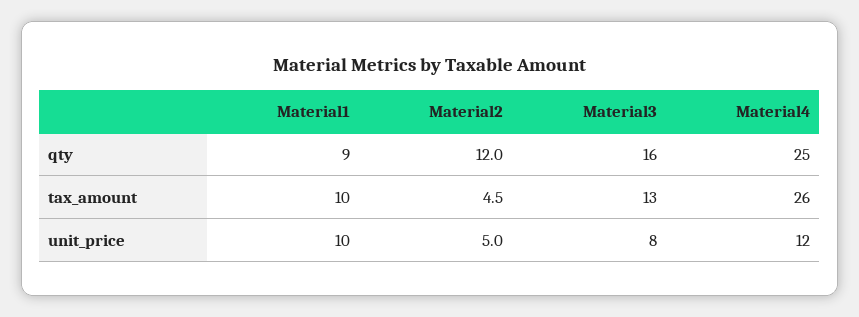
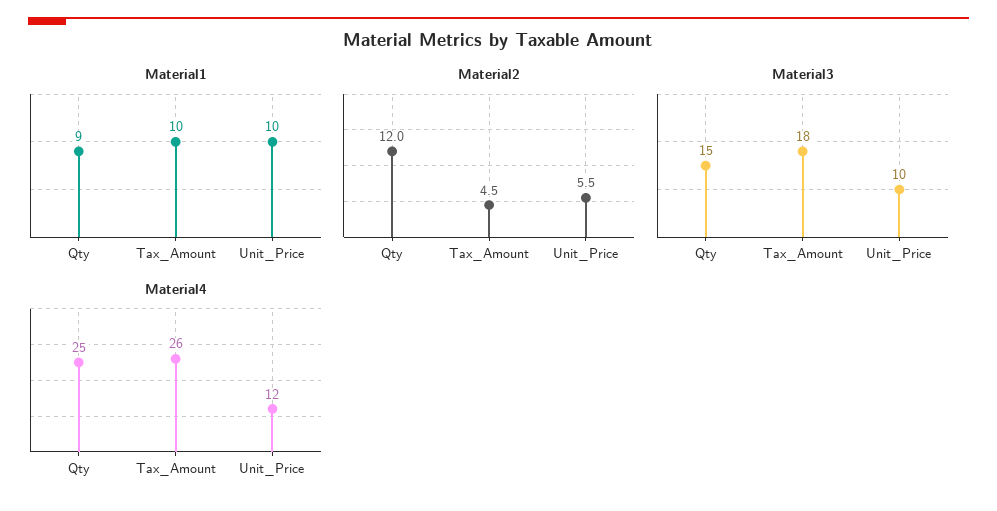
Material3, qty: 16 -> 15
Material3, tax_amount: 13 -> 18
Material2, unit_price: 5 -> 5.5
Material3, unit_price: 8 -> 10

